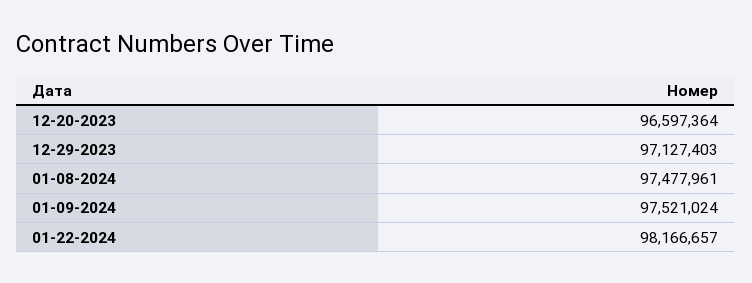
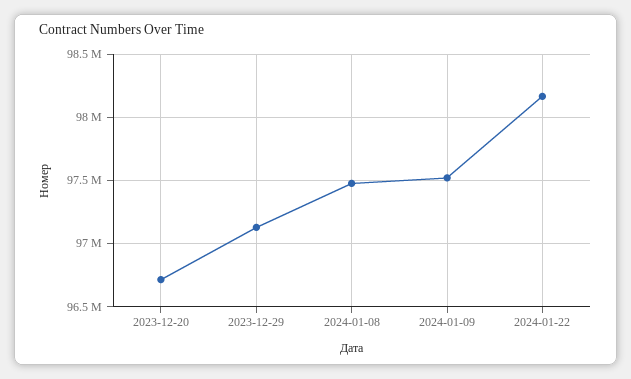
12-20-2023: 96597364 -> 96700000

